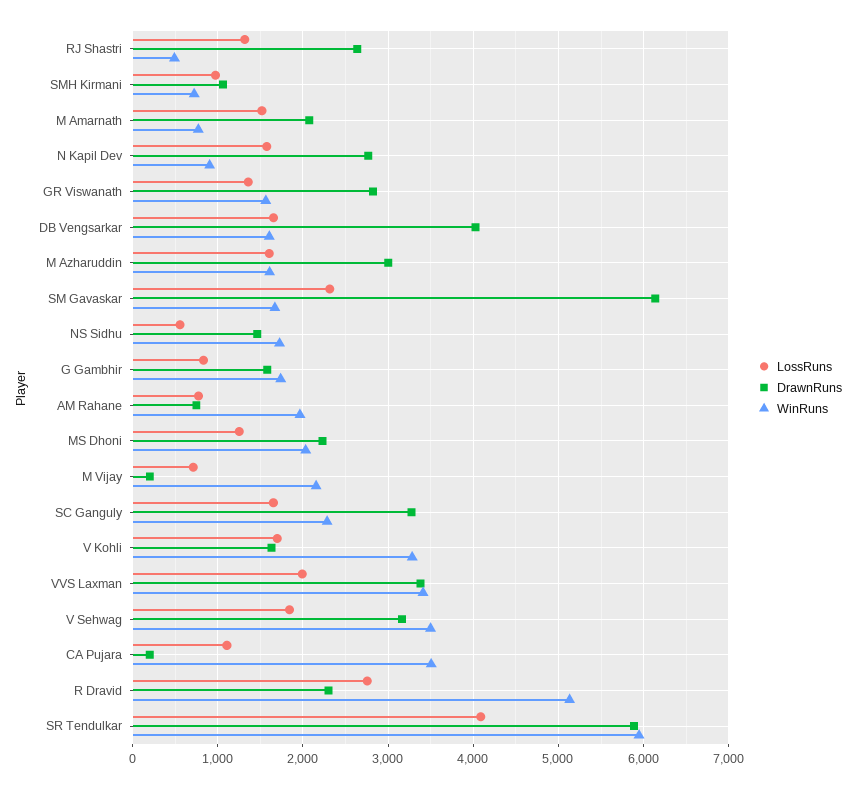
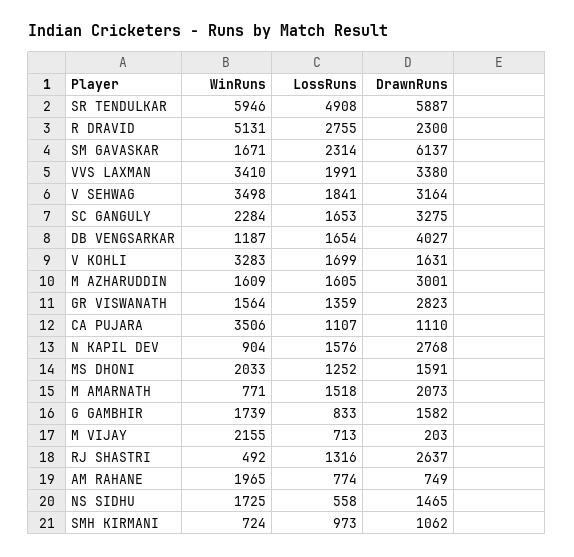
WinRuns, DB Vengsarkar: 1600 -> 1187
DrawnRuns, MS Dhoni: 2200 -> 1591
DrawnRuns, CA Pujara: 200 -> 1110
LossRuns, SR Tendulkar: 4100 -> 4908

